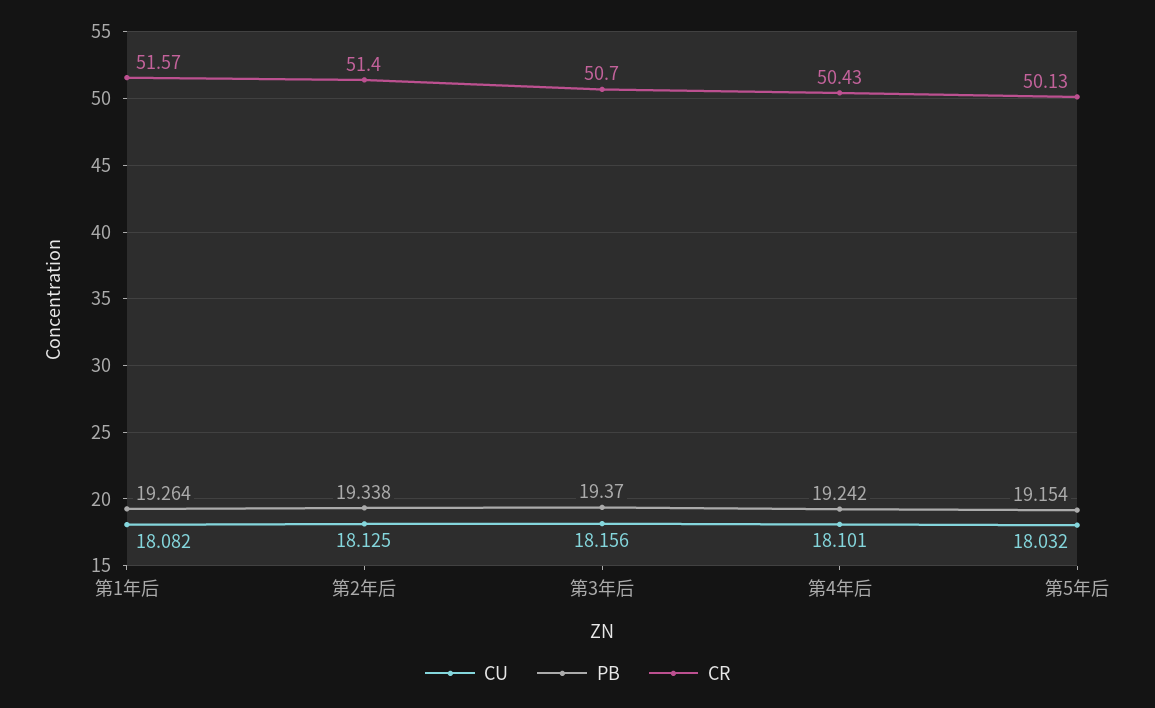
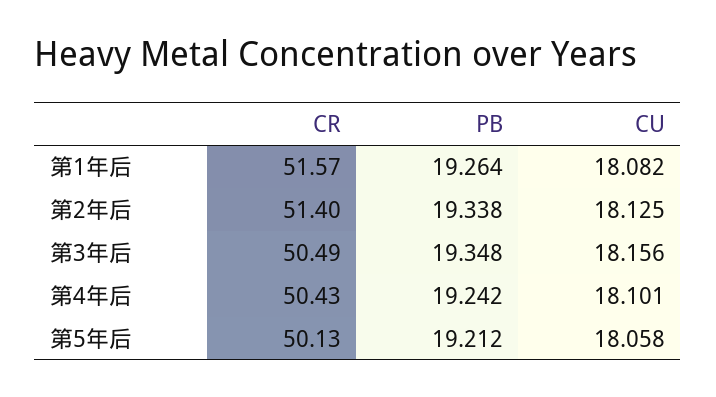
PB, 第3年后: 19.37 -> 19.348
CR, 第3年后: 50.7 -> 50.49
CU, 第5年后: 18.032 -> 18.058
PB, 第5年后: 19.154 -> 19.212

